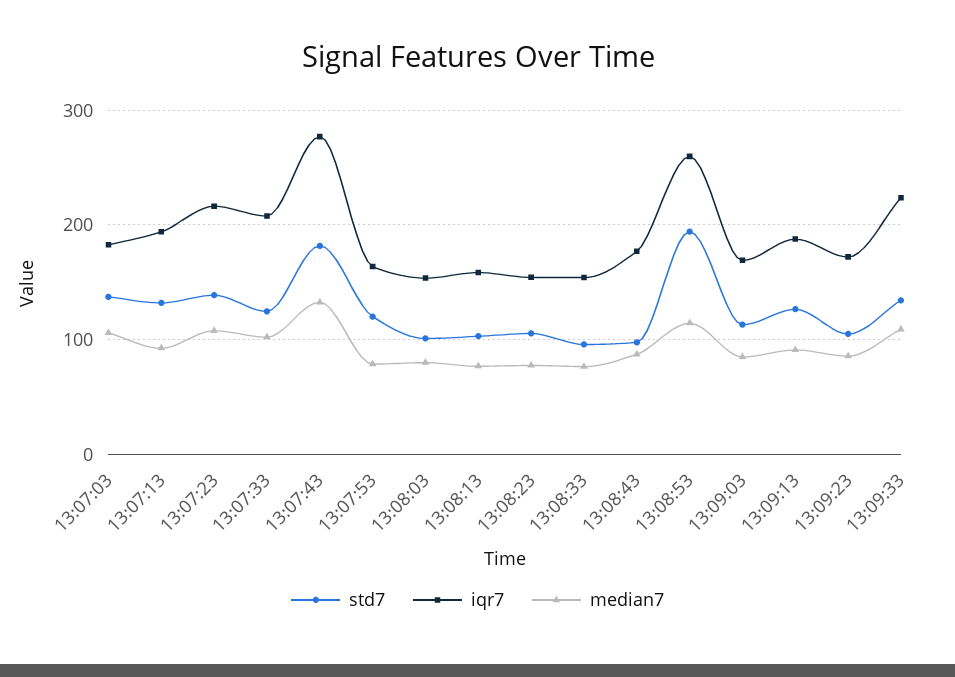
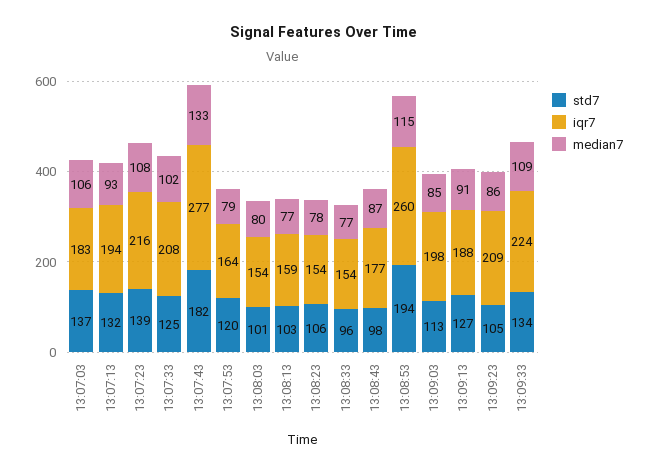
iqr7, 13:09:03: 170 -> 198
iqr7, 13:09:23: 170 -> 209

